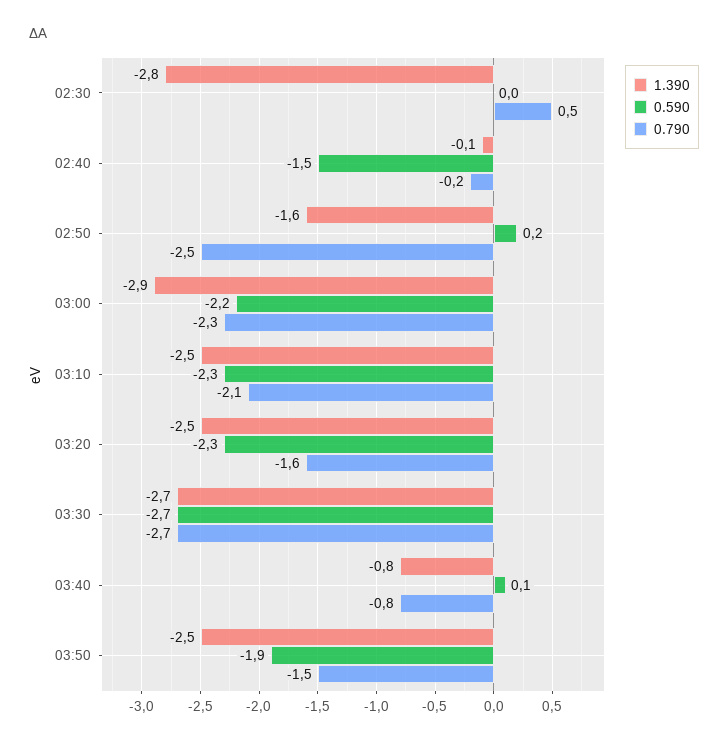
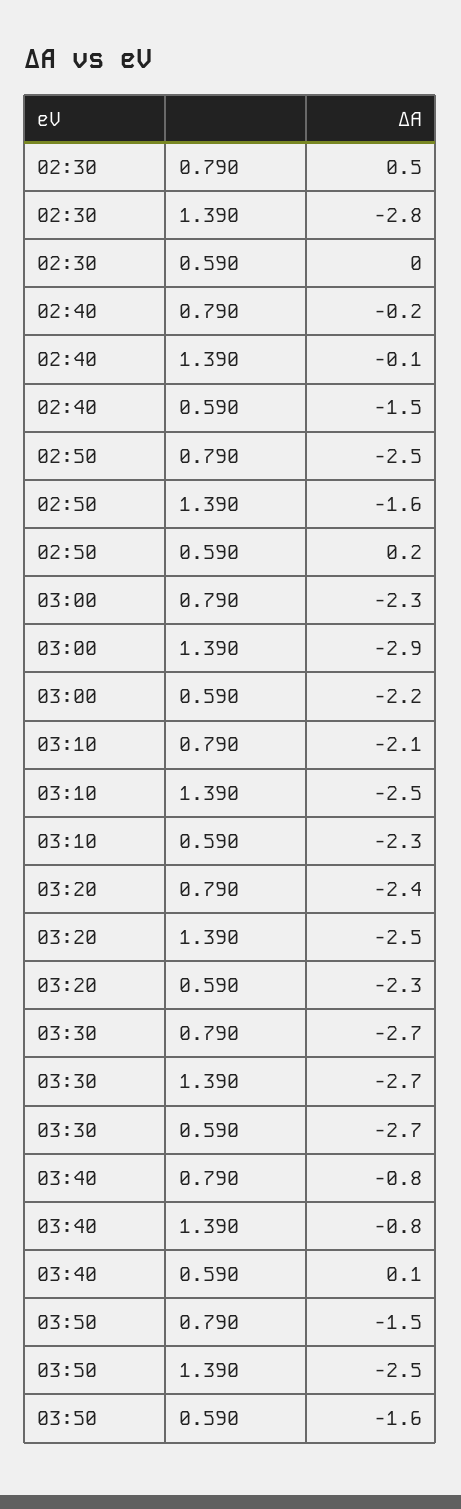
0.790, 03:20: -1.6 -> -2.4
0.590, 03:50: -1.9 -> -1.6

